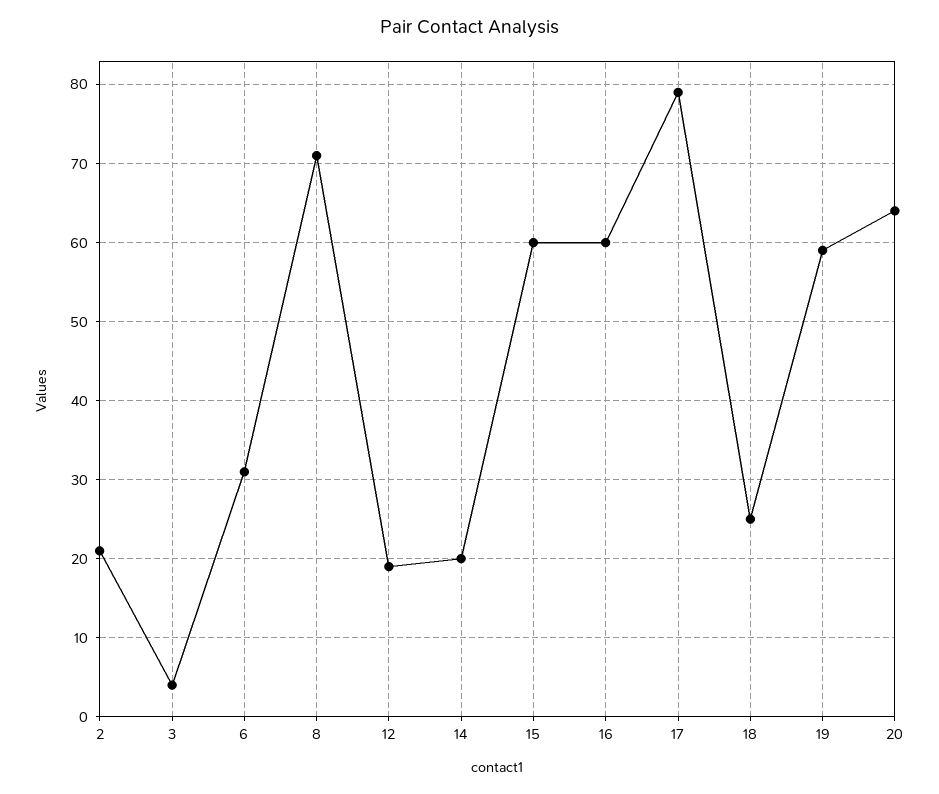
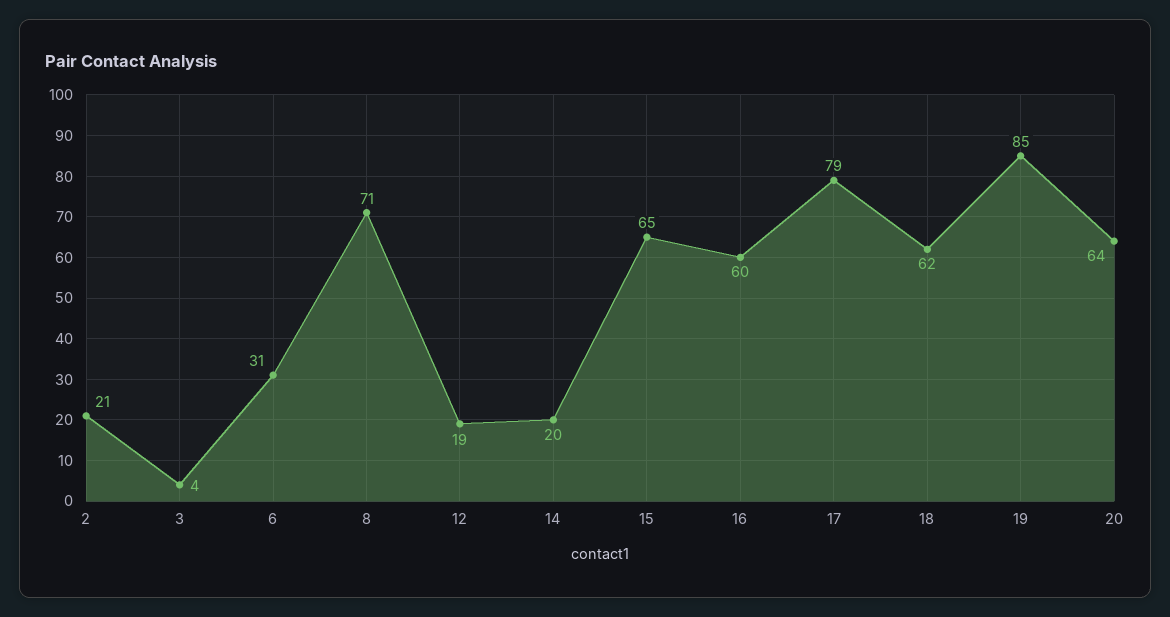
15: 60 -> 65
18: 25 -> 62
19: 59 -> 85

